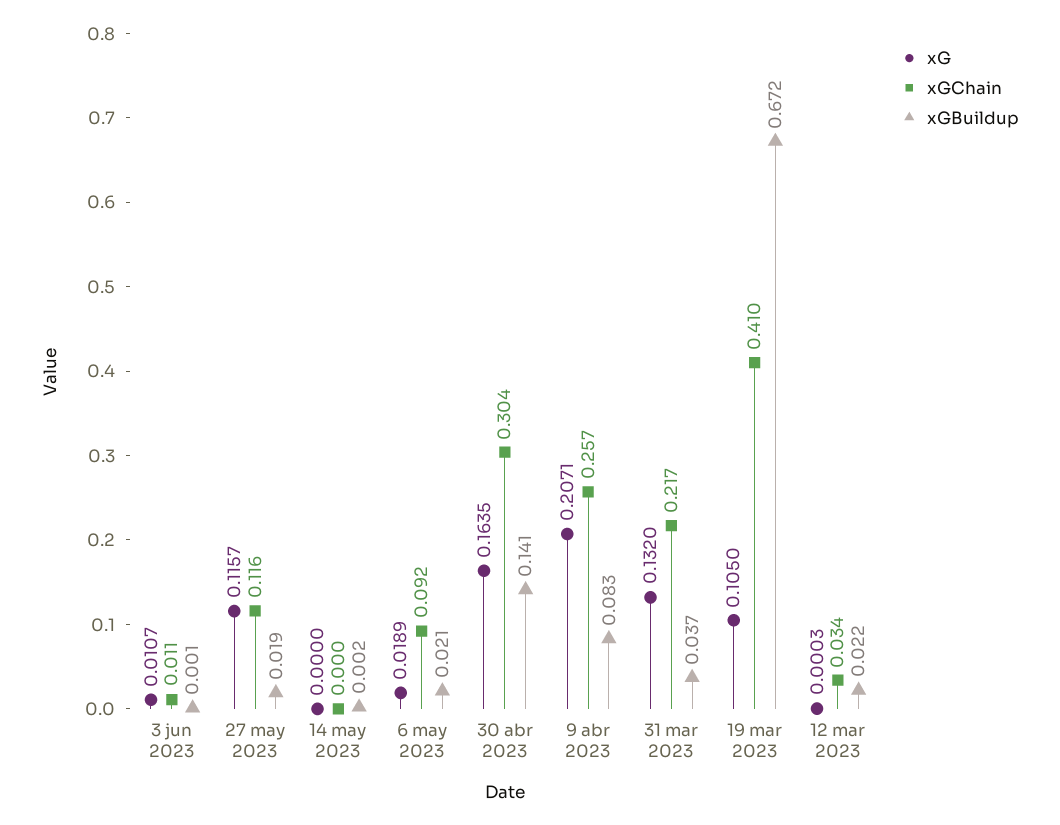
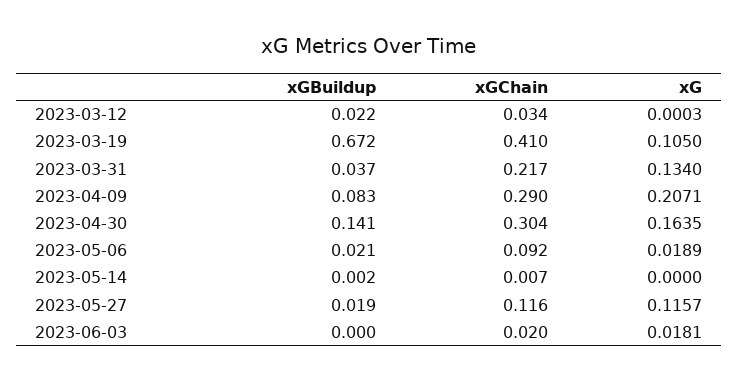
xG, 3 jun 2023: 0.0107 -> 0.0181
xGChain, 3 jun 2023: 0.011 -> 0.02
xGBuildup, 3 jun 2023: 0.001 -> 0
xGChain, 14 may 2023: 0 -> 0.007
xGChain, 9 abr 2023: 0.257 -> 0.29
xG, 31 mar 2023: 0.132 -> 0.134

